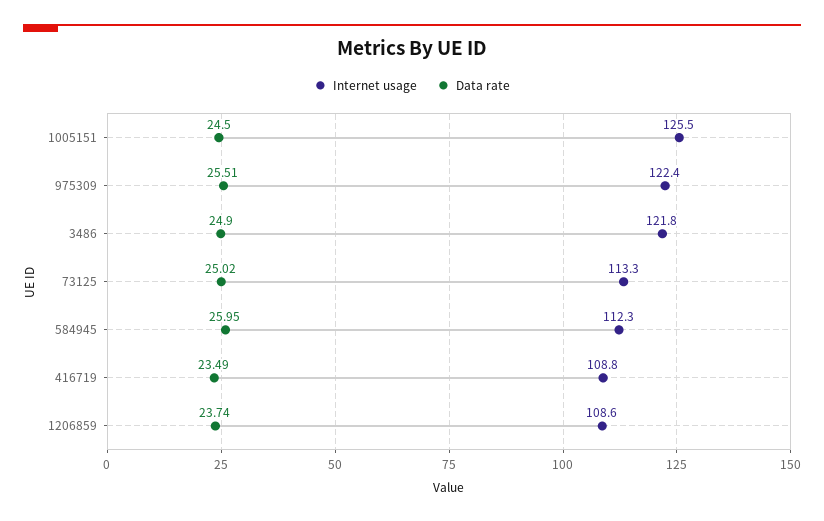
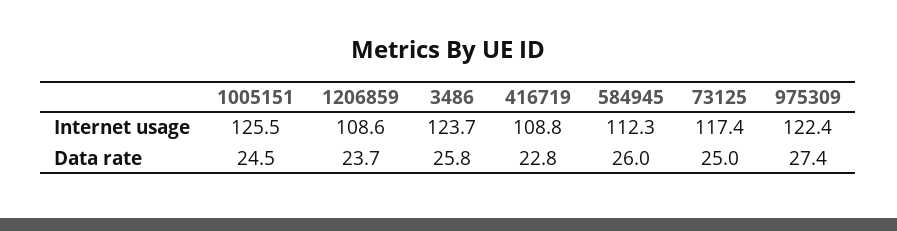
Data rate, 975309: 25.51 -> 27.4
Internet usage, 3486: 121.8 -> 123.7
Data rate, 3486: 24.9 -> 25.8
Internet usage, 73125: 113.3 -> 117.4
Data rate, 416719: 23.49 -> 22.8

